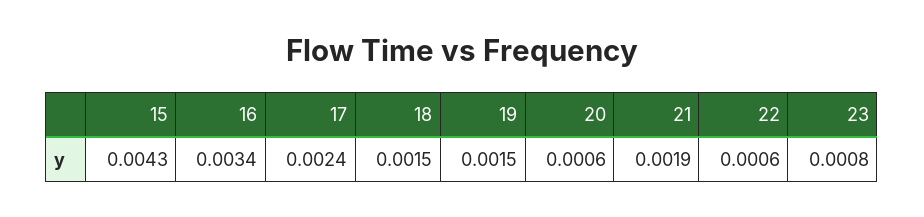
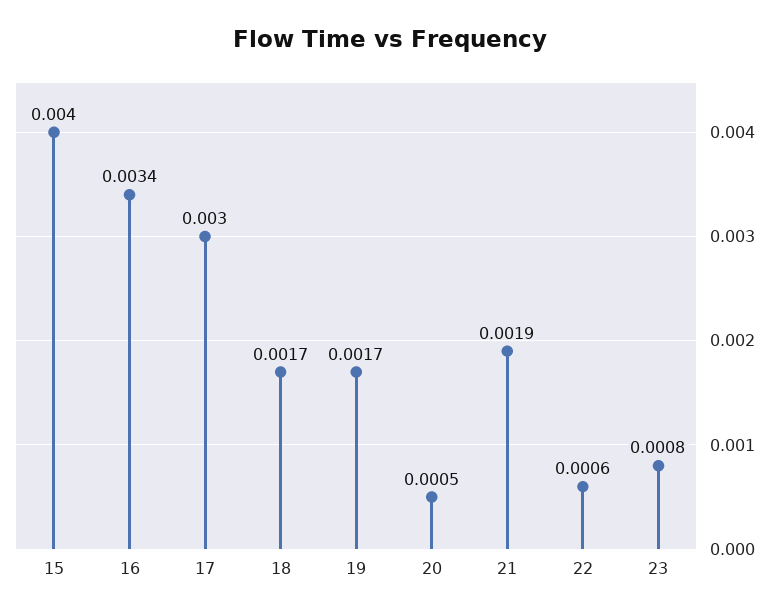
15: 0.0043 -> 0.004
17: 0.0024 -> 0.003
18: 0.0015 -> 0.0017
19: 0.0015 -> 0.0017
20: 0.0006 -> 0.0005

